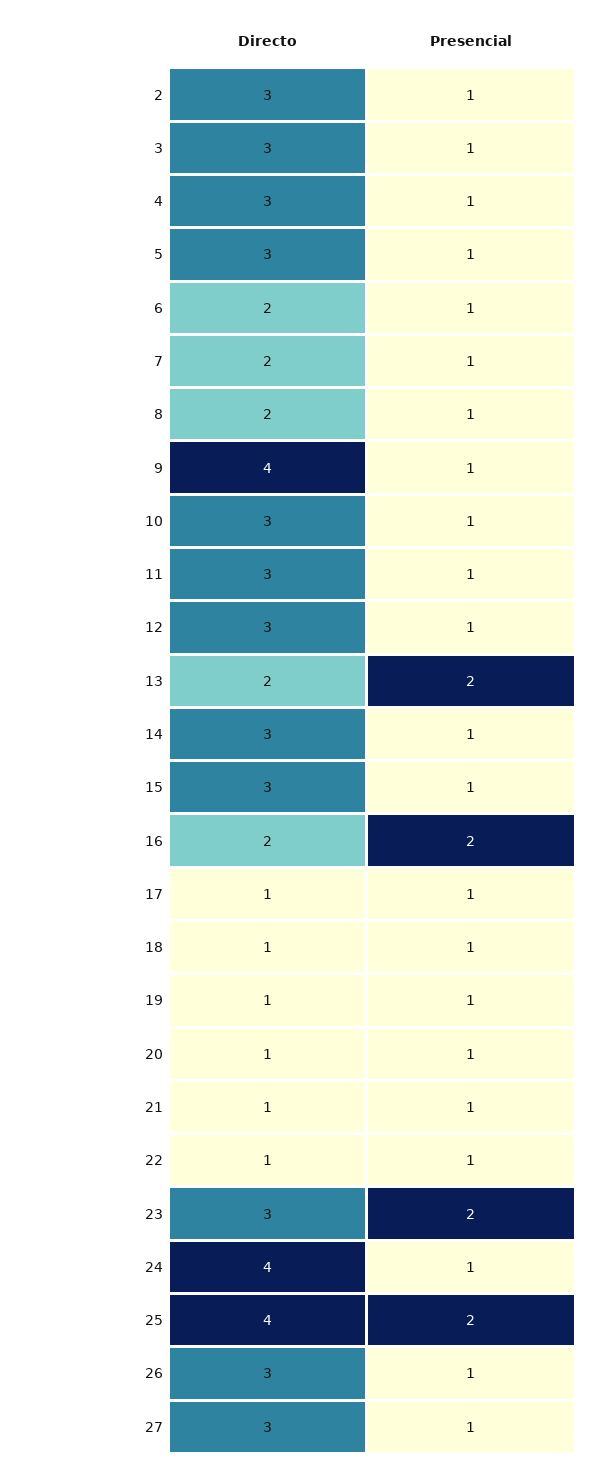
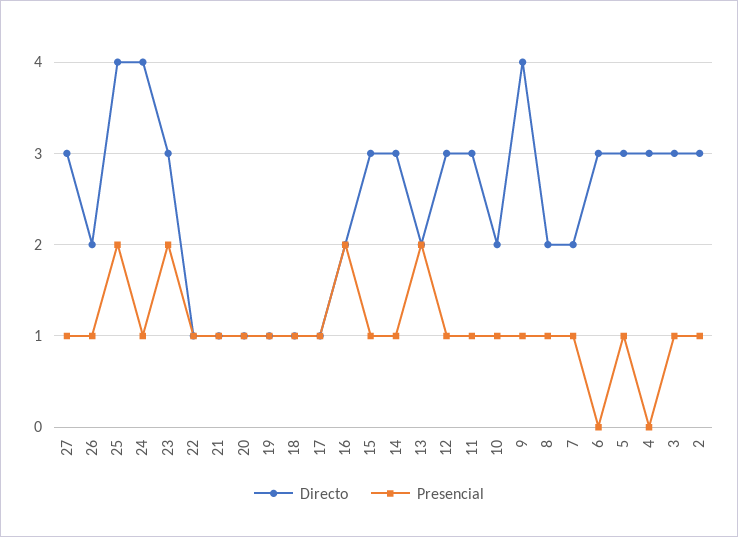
Presencial, 4: 1 -> 0
Directo, 6: 2 -> 3
Presencial, 6: 1 -> 0
Directo, 10: 3 -> 2
Directo, 26: 3 -> 2

